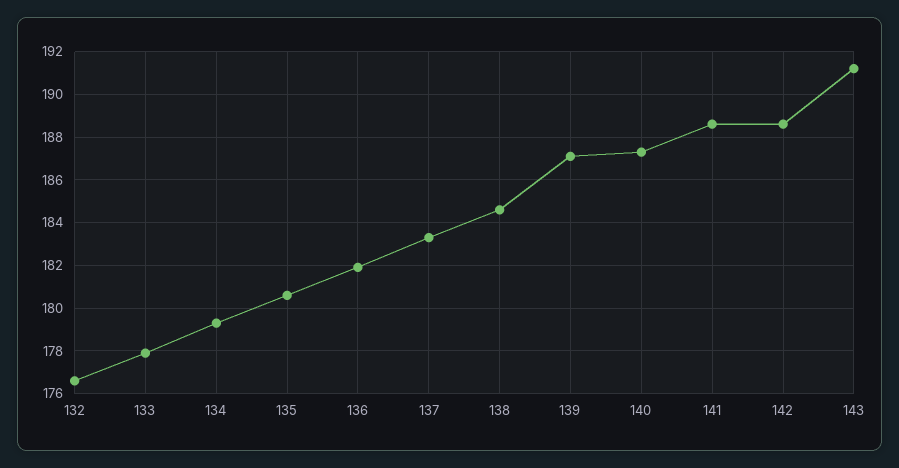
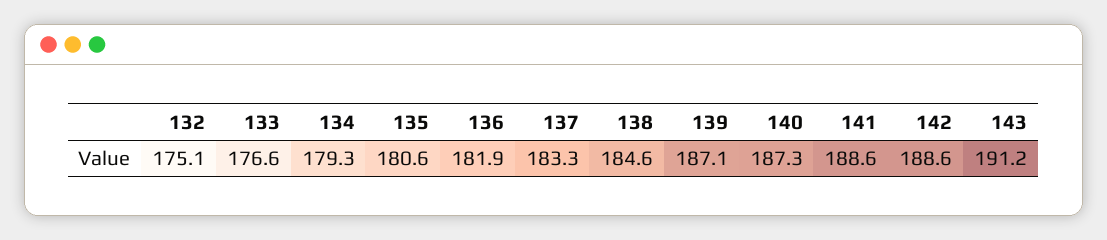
132: 176.5 -> 175.1
133: 178 -> 176.6

